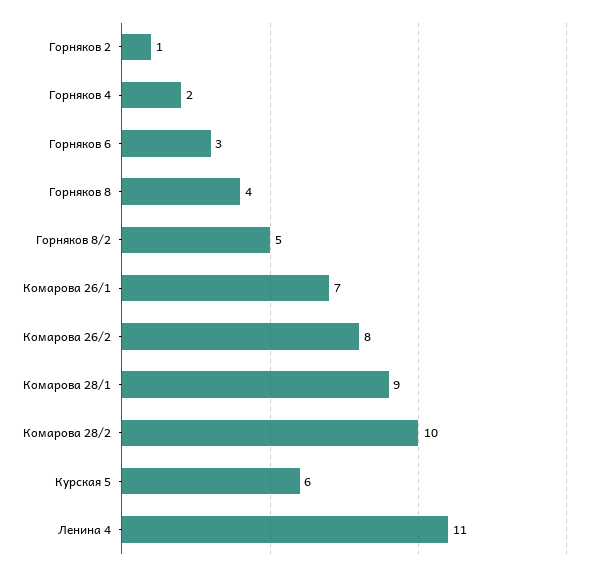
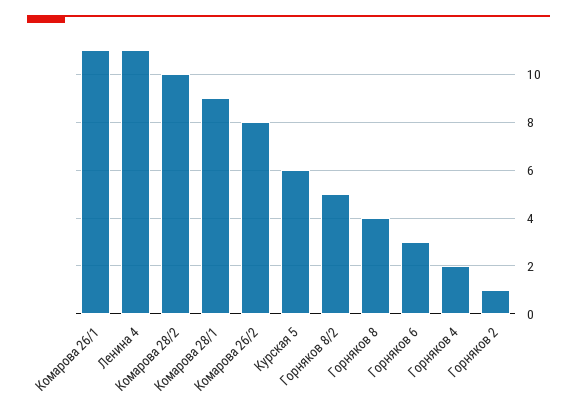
Комарова 26/1: 7 -> 11

